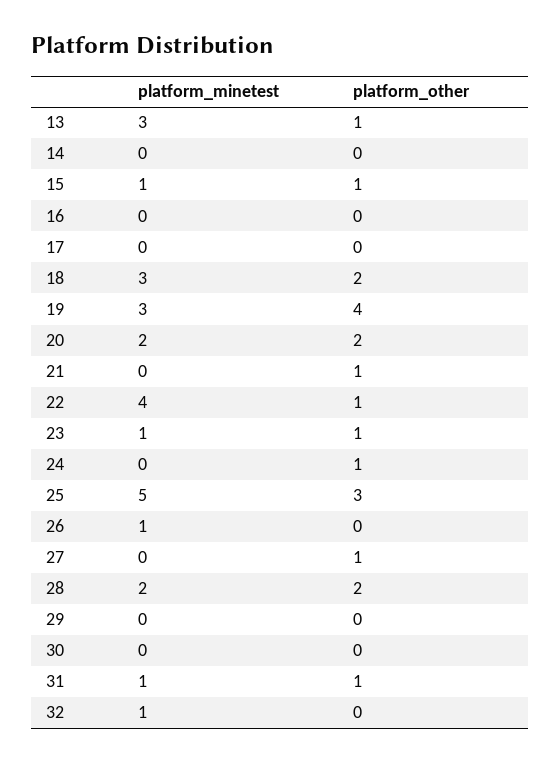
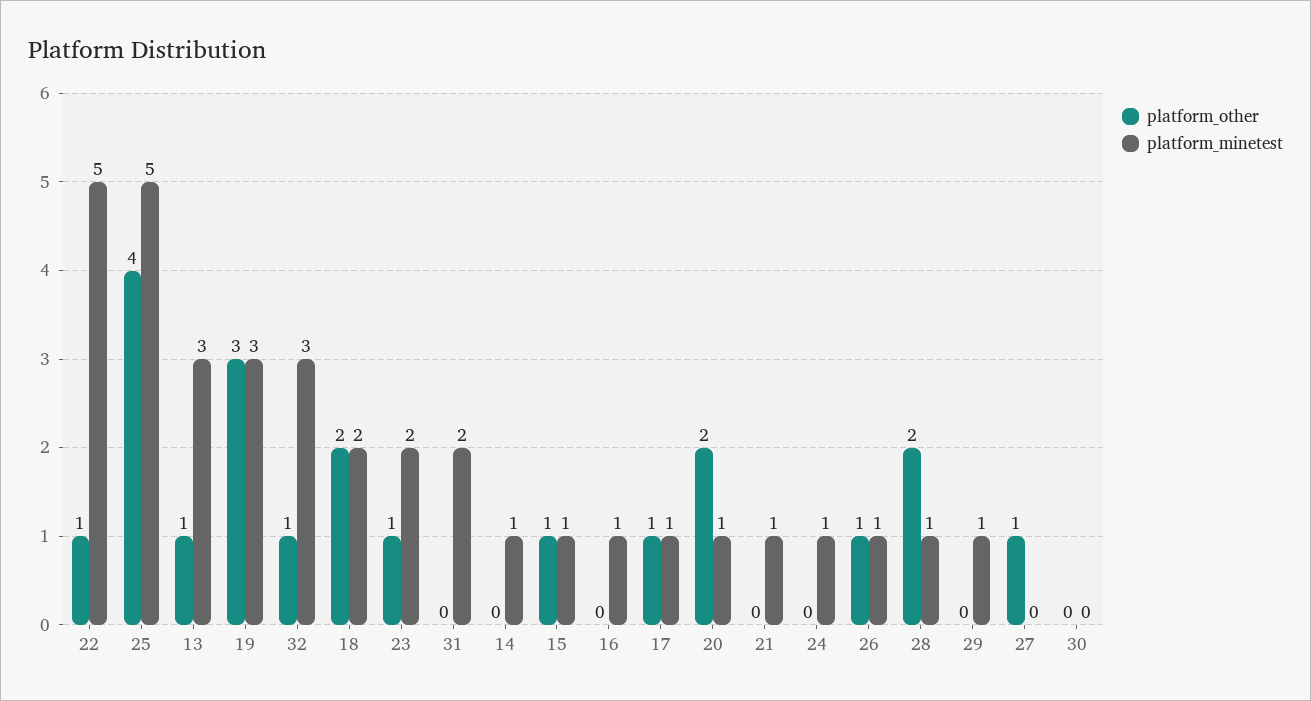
platform_minetest, 14: 0 -> 1
platform_minetest, 16: 0 -> 1
platform_minetest, 17: 0 -> 1
platform_other, 17: 0 -> 1
platform_minetest, 18: 3 -> 2
platform_other, 19: 4 -> 3
platform_minetest, 20: 2 -> 1
platform_minetest, 21: 0 -> 1
platform_other, 21: 1 -> 0
platform_minetest, 22: 4 -> 5
platform_minetest, 23: 1 -> 2
platform_minetest, 24: 0 -> 1
platform_other, 24: 1 -> 0
platform_other, 25: 3 -> 4
platform_other, 26: 0 -> 1
platform_minetest, 28: 2 -> 1
platform_minetest, 29: 0 -> 1
platform_minetest, 31: 1 -> 2
platform_other, 31: 1 -> 0
platform_minetest, 32: 1 -> 3
platform_other, 32: 0 -> 1

